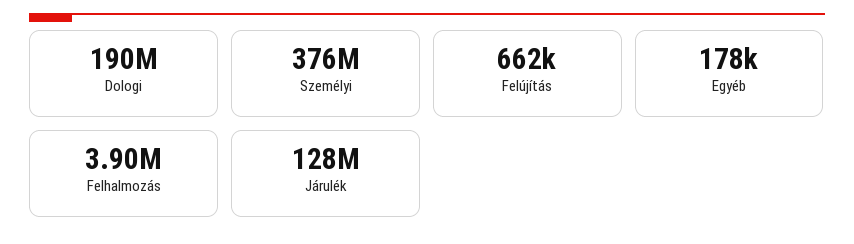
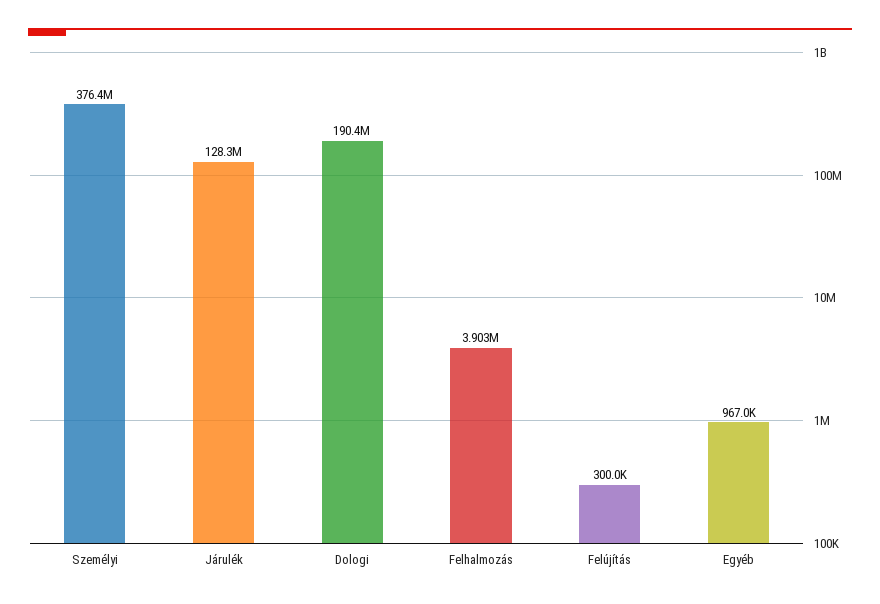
Felújítás: 662000 -> 300000
Egyéb: 178000 -> 967000

